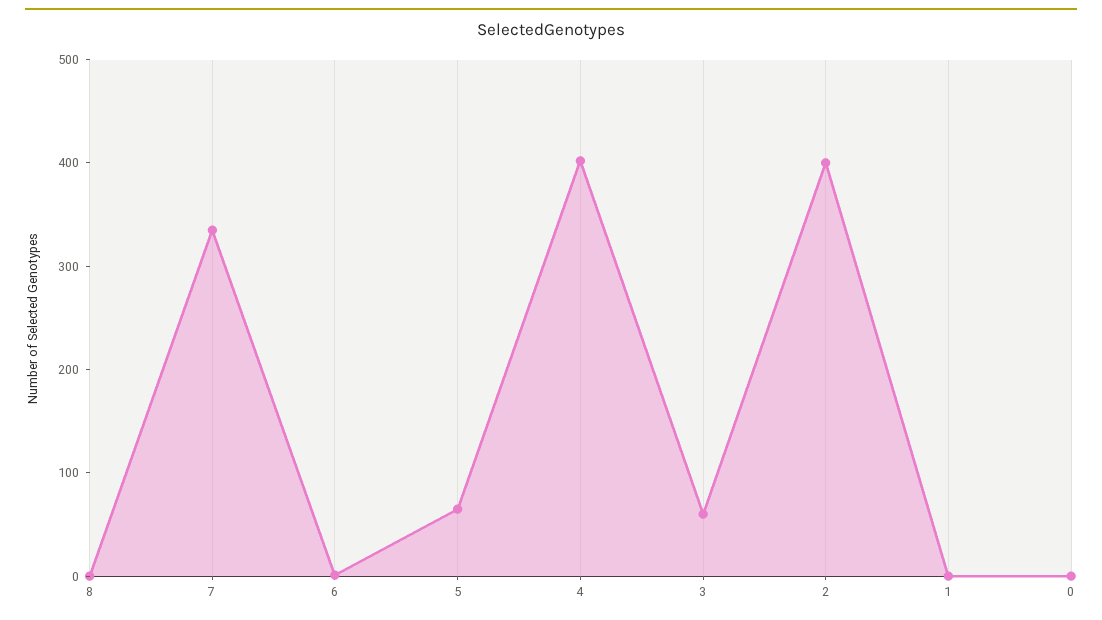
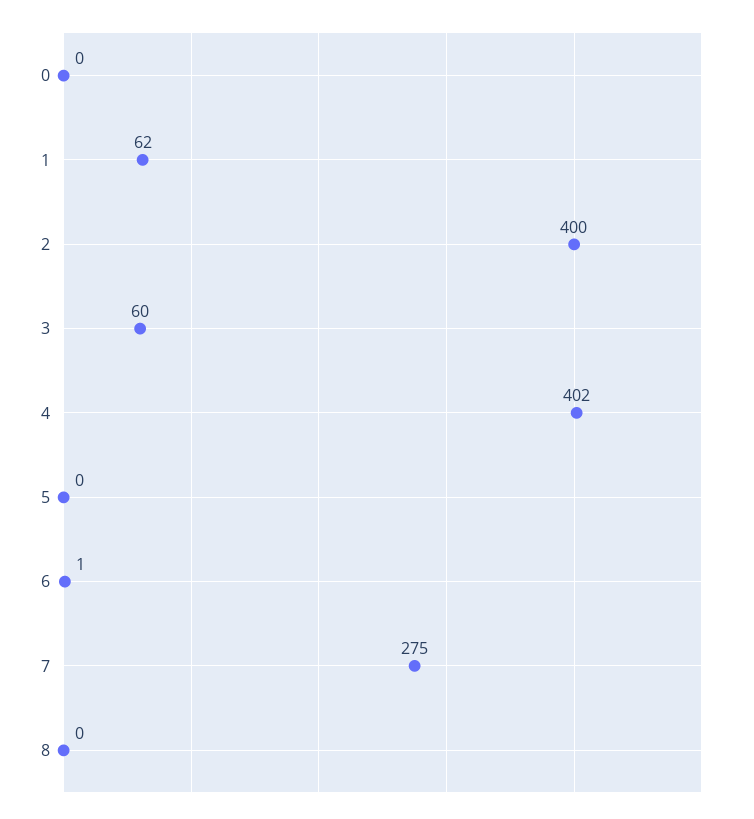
7: 340 -> 275
5: 60 -> 0
1: 0 -> 62

